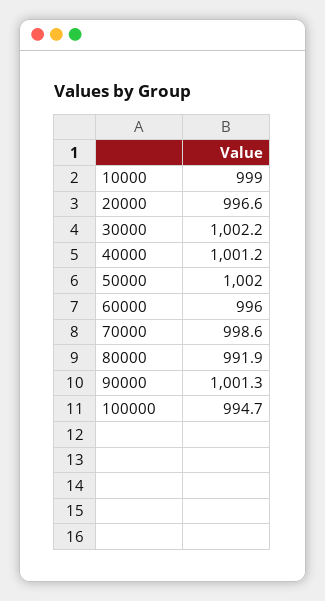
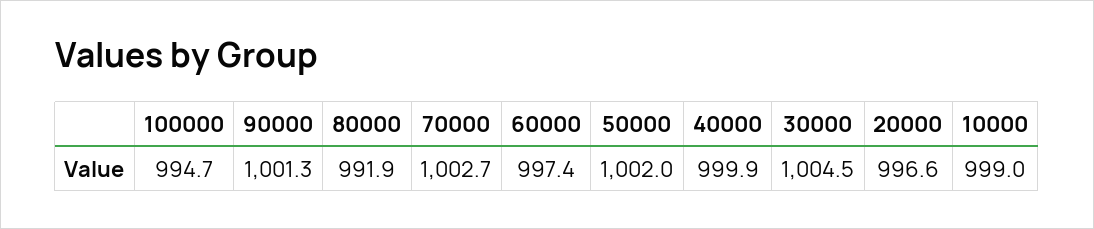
30000: 1002.2 -> 1004.5
40000: 1001.2 -> 999.9
60000: 996 -> 997.4
70000: 998.6 -> 1002.7

